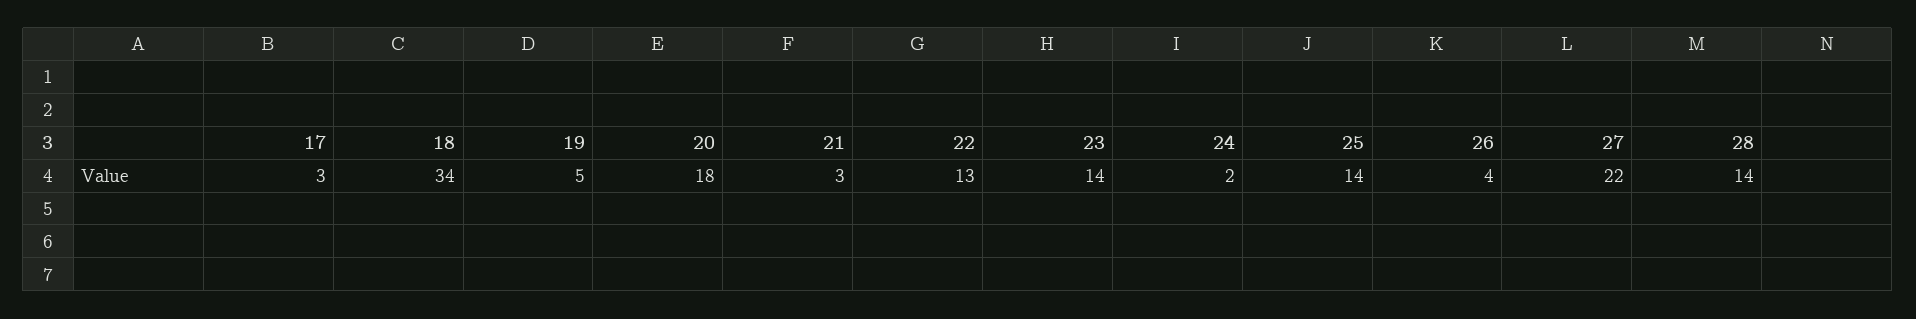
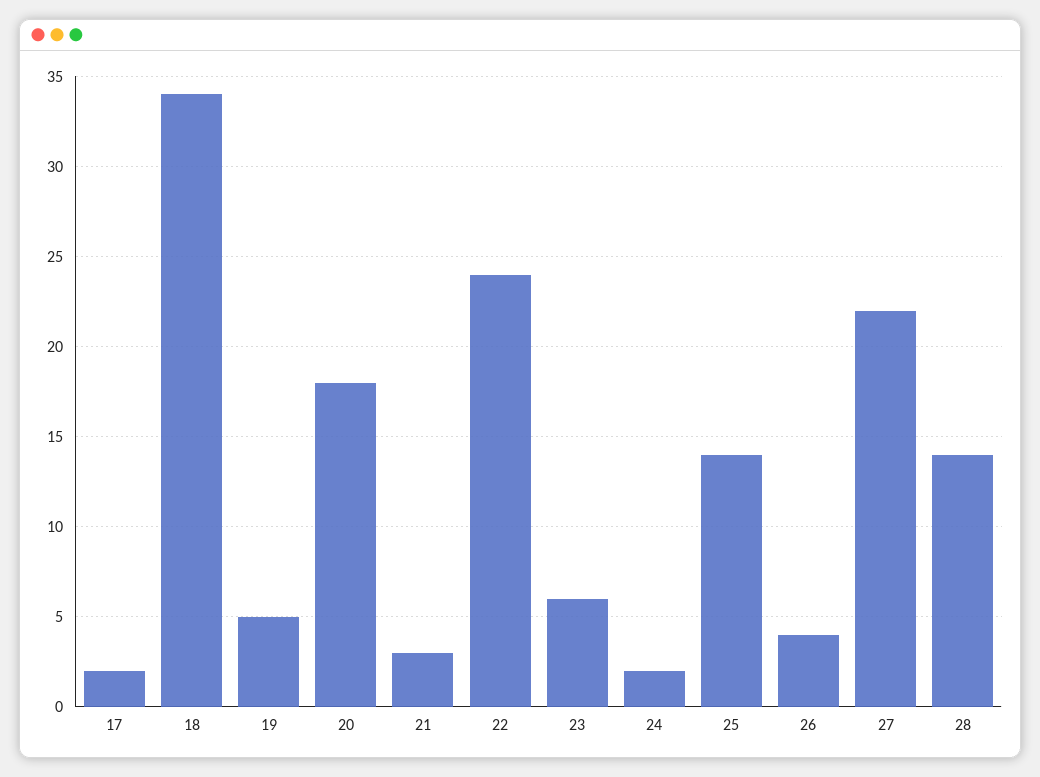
17: 3 -> 2
22: 13 -> 24
23: 14 -> 6

